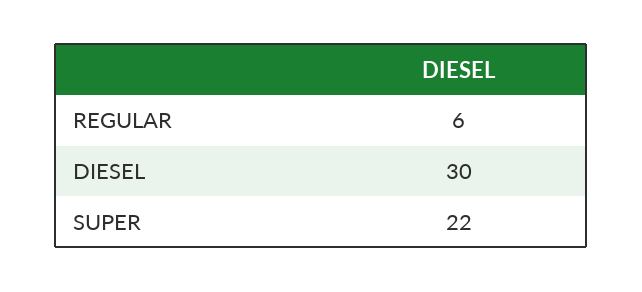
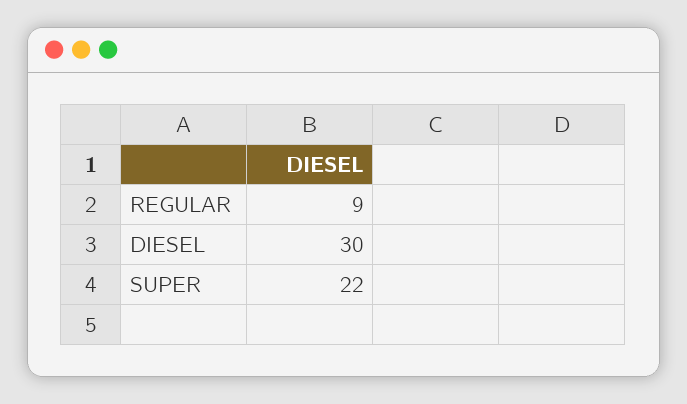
REGULAR: 6 -> 9

